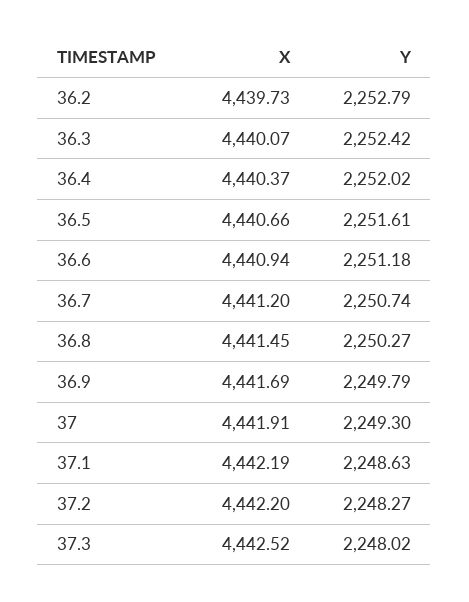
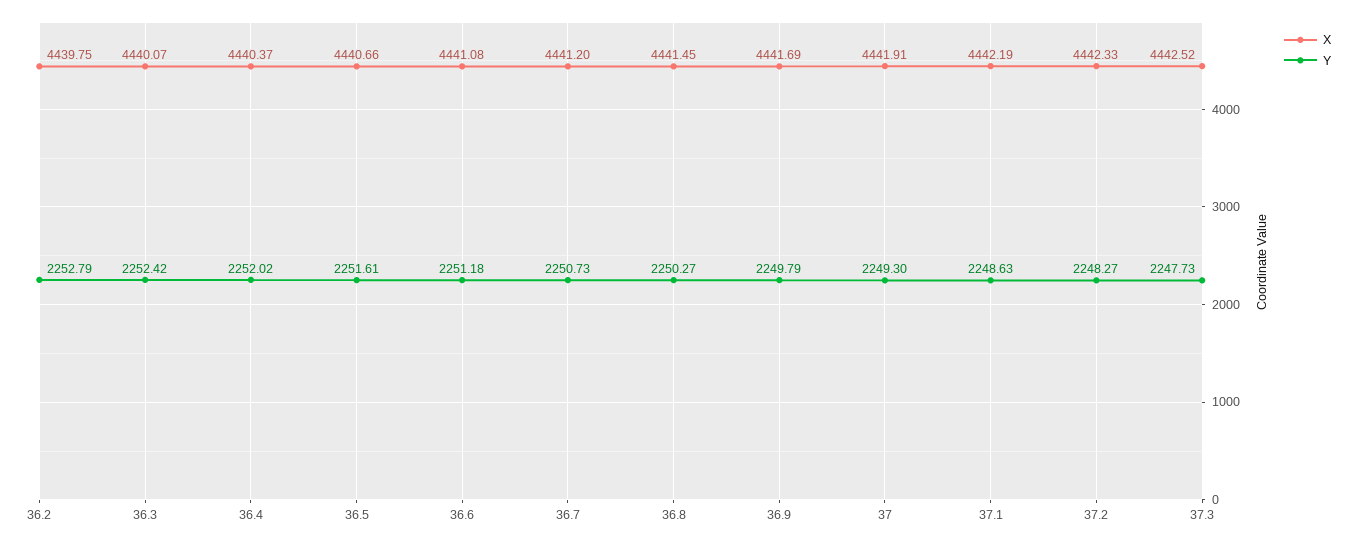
X, 36.2: 4439.73 -> 4439.75
X, 36.6: 4440.94 -> 4441.08
Y, 36.7: 2250.74 -> 2250.73
X, 37.2: 4442.2 -> 4442.33
Y, 37.3: 2248.02 -> 2247.73

